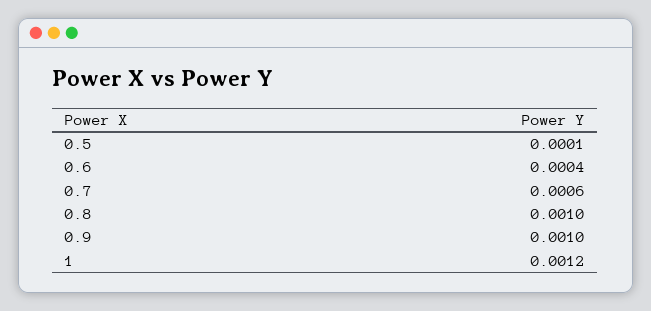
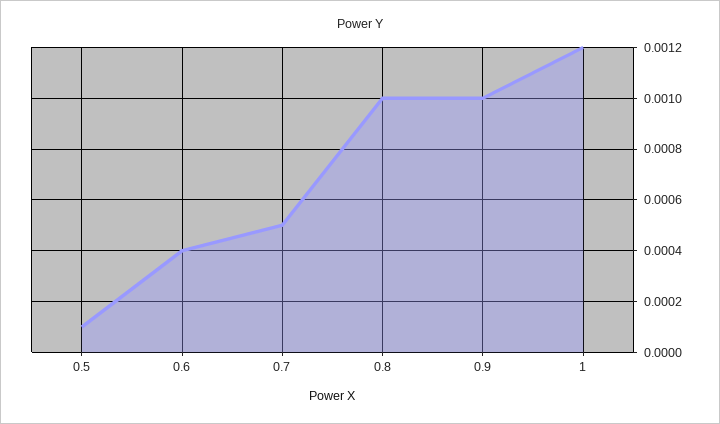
0.7: 0.0006 -> 0.0005

